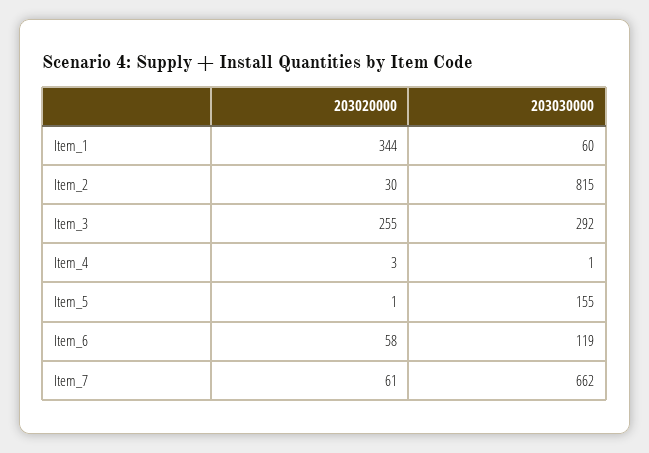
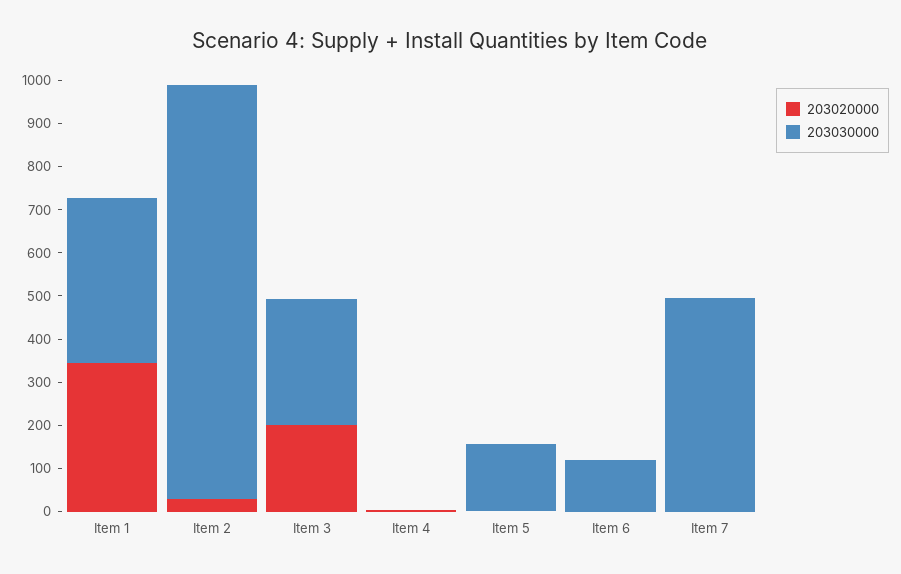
203030000, Item_1: 60 -> 380
203030000, Item_2: 815 -> 960
203020000, Item_3: 255 -> 200
203020000, Item_6: 58 -> 0
203020000, Item_7: 61 -> 0
203030000, Item_7: 662 -> 500

